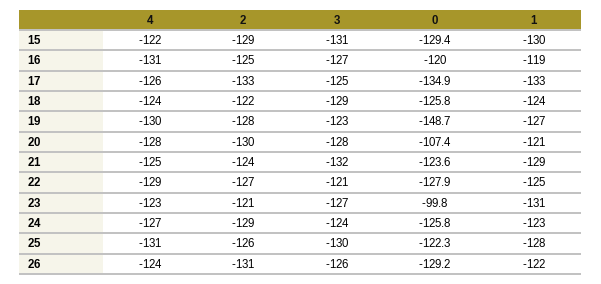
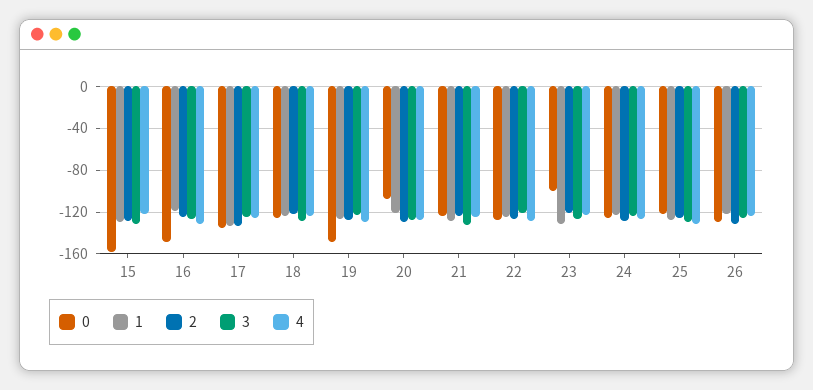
0, 15: -129.4 -> -160
0, 16: -120 -> -150

